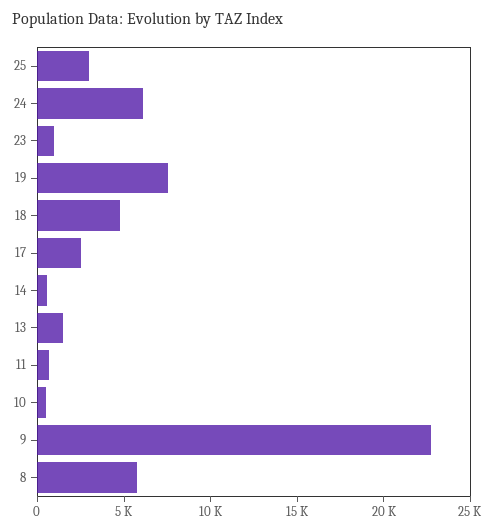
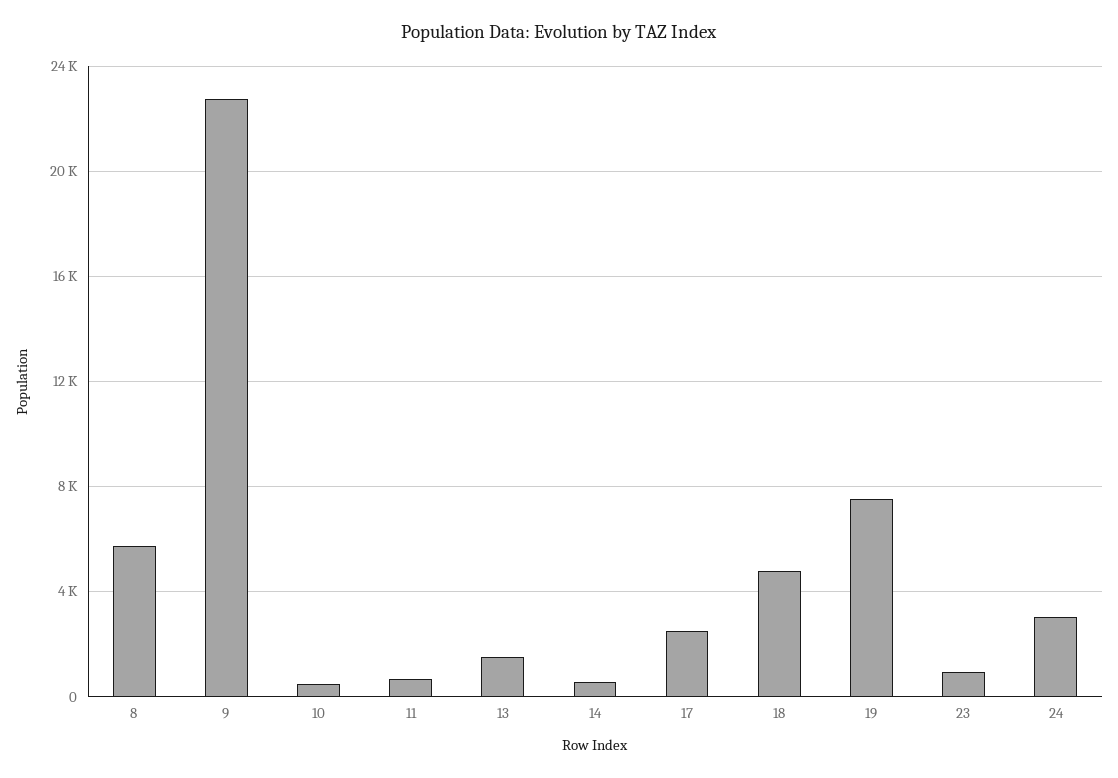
25: 3000 -> none
24: 6000 -> 3000

